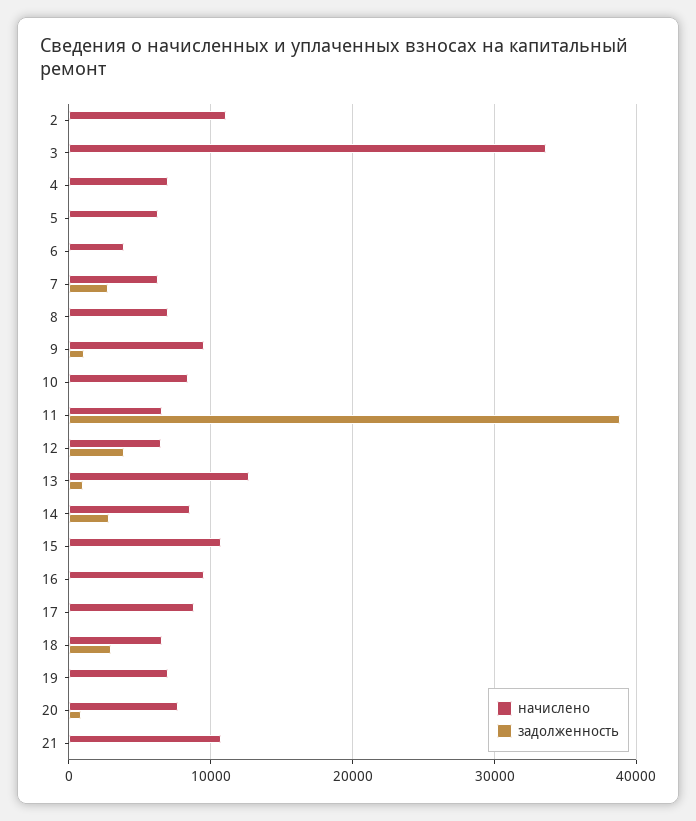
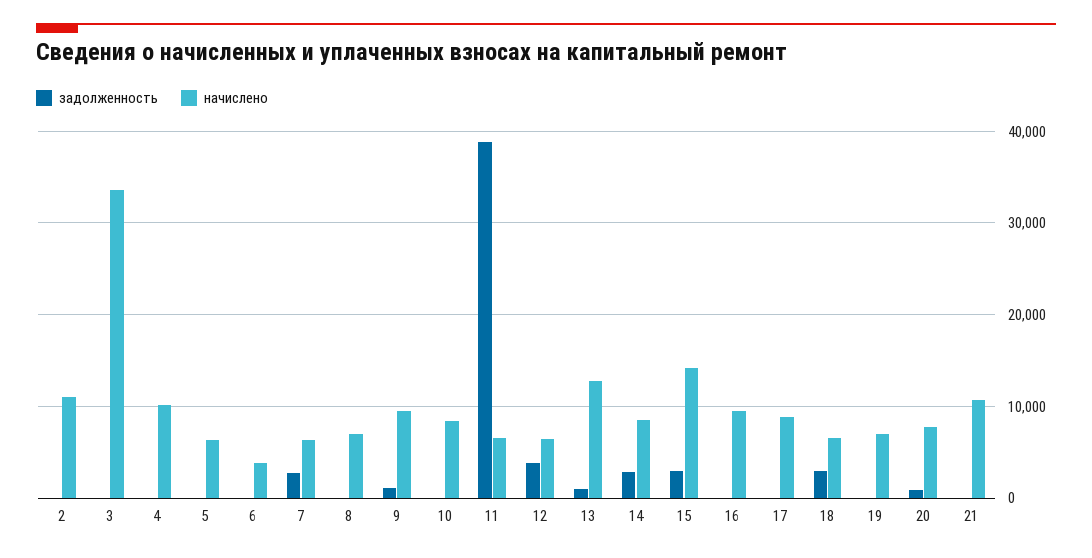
начислено, 4: 7000 -> 10000
начислено, 15: 11000 -> 14000
задолженность, 15: 0 -> 3000

